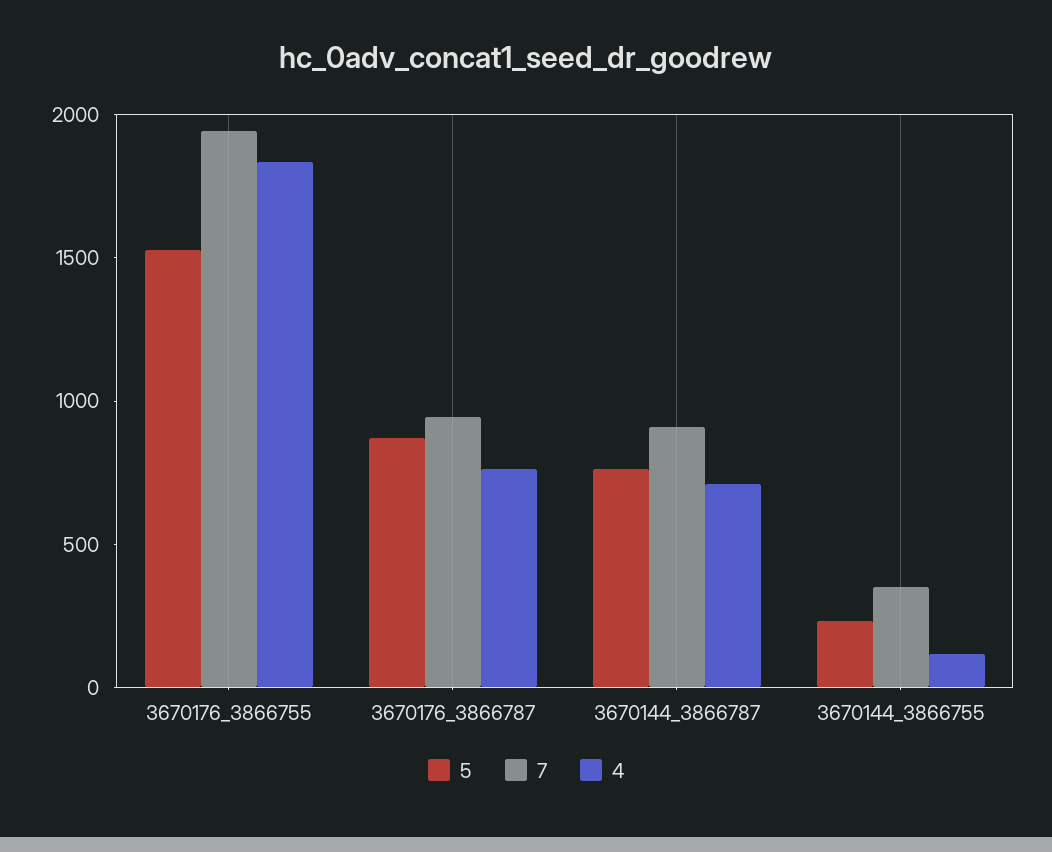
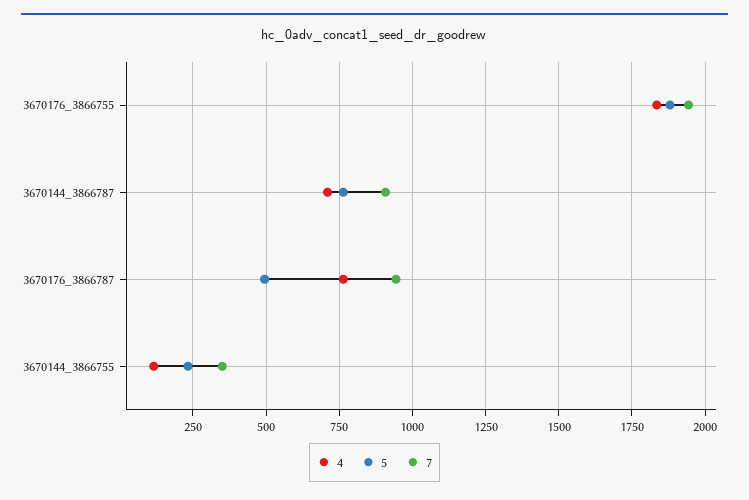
5, 3670176_3866755: 1500 -> 1875
5, 3670176_3866787: 900 -> 500

